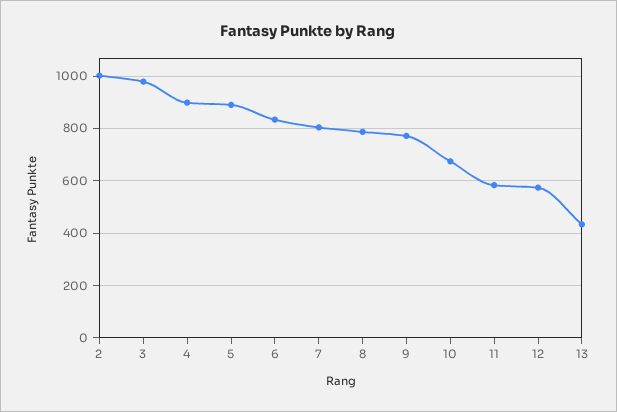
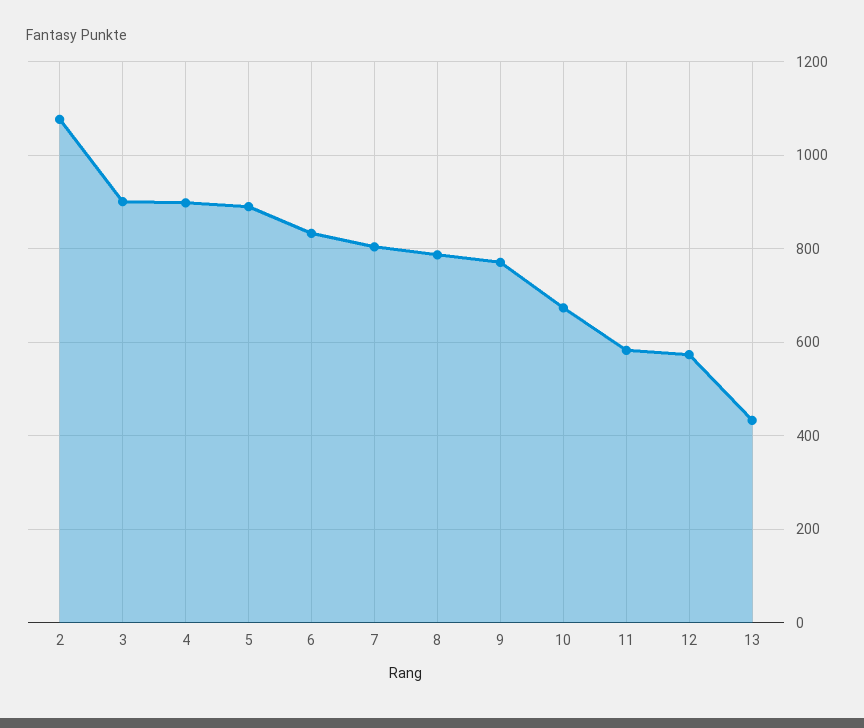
2: 1000 -> 1080
3: 975 -> 900

